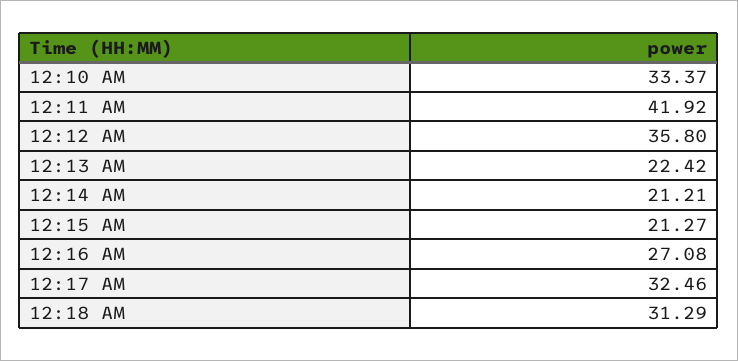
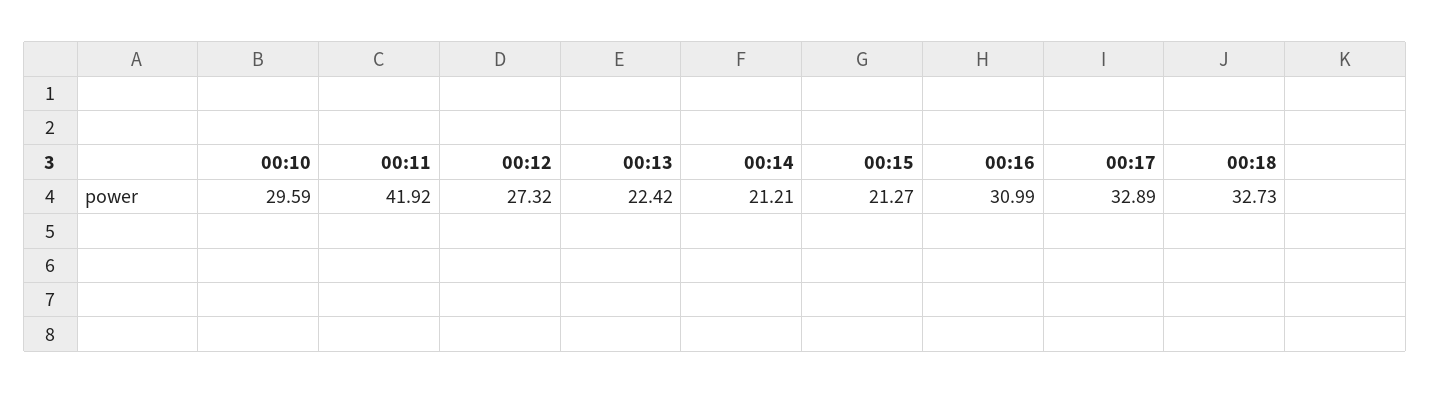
12:10 AM: 33.37 -> 29.59
12:12 AM: 35.8 -> 27.32
12:16 AM: 27.08 -> 30.99
12:17 AM: 32.46 -> 32.89
12:18 AM: 31.29 -> 32.73

